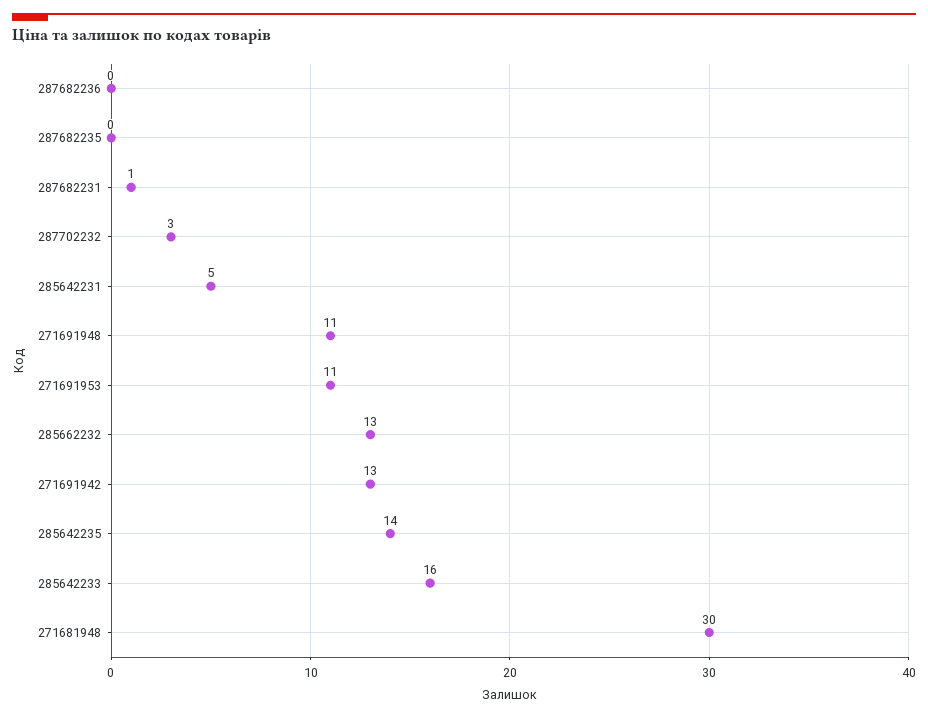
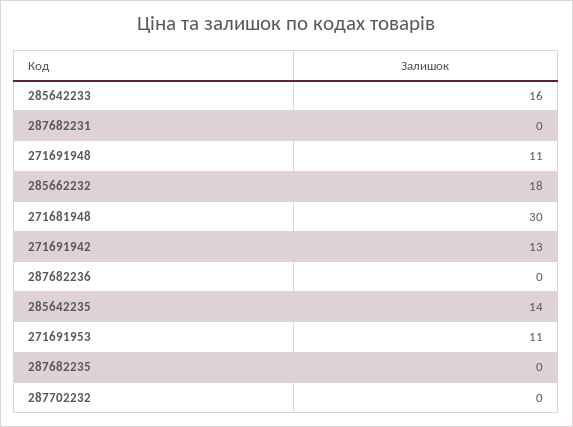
287682231: 1 -> 0
287702232: 3 -> 0
285642231: 5 -> none
285662232: 13 -> 18

